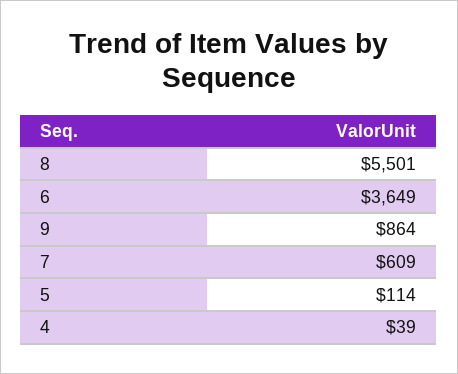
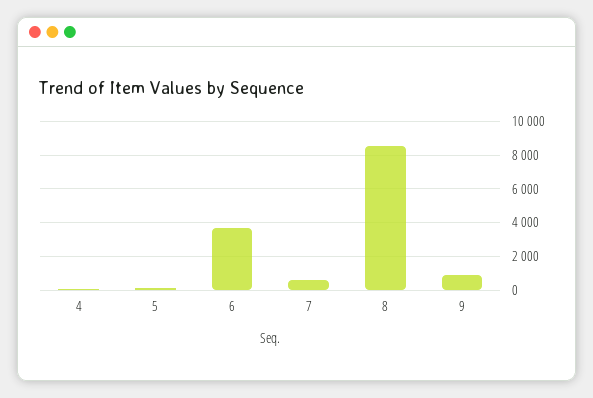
8: 5501 -> 8500

